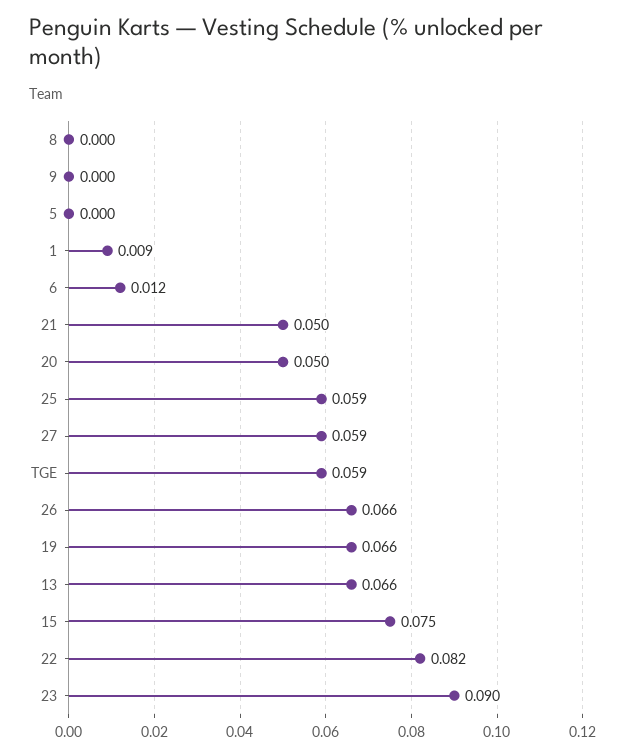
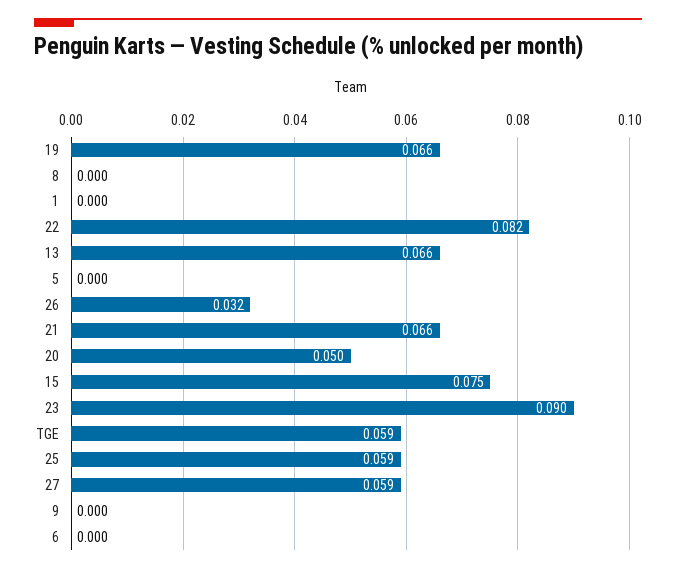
1: 0.009 -> 0
6: 0.012 -> 0
21: 0.05 -> 0.066
26: 0.066 -> 0.032

